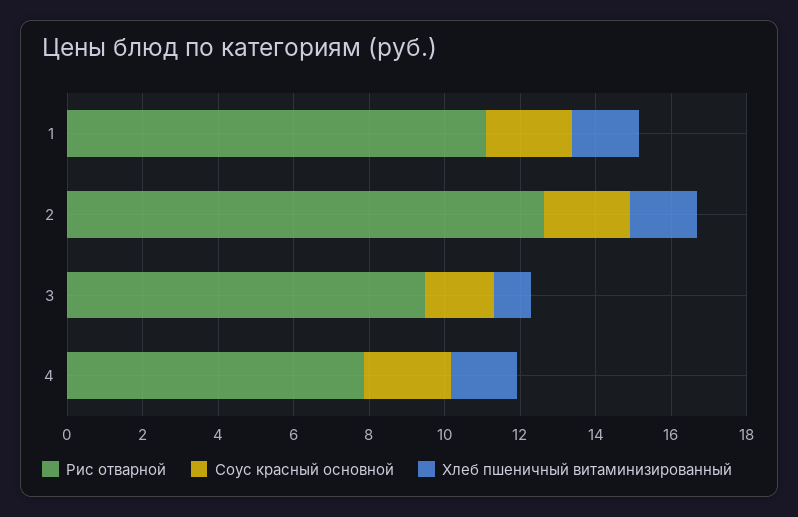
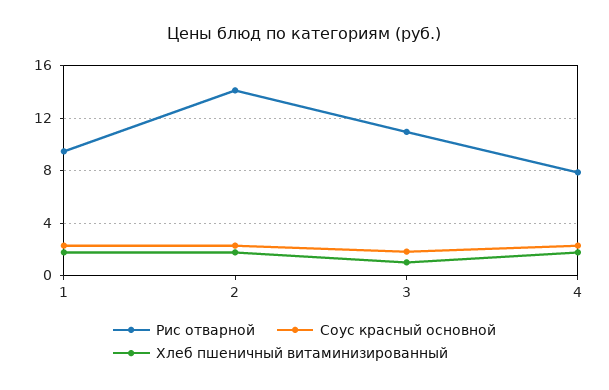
Рис отварной, 1: 11 -> 9.5
Рис отварной, 2: 12.5 -> 14
Рис отварной, 3: 9.5 -> 11

